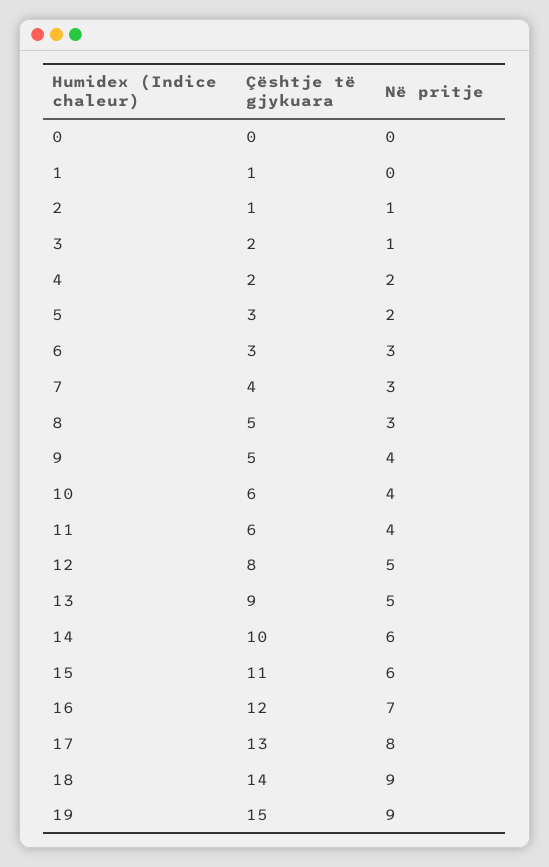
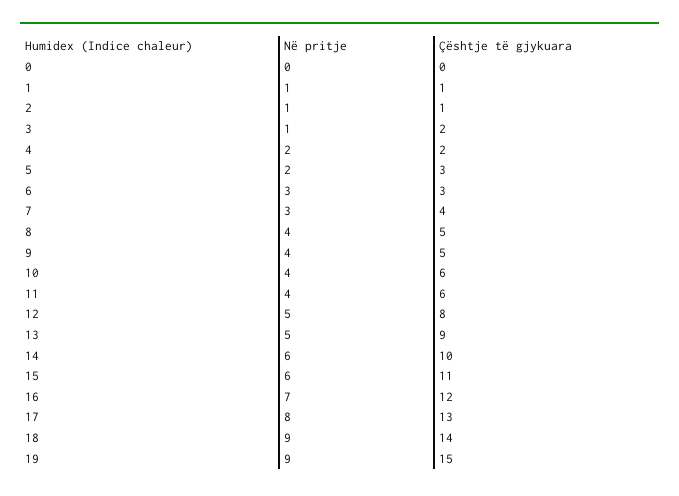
Në pritje, 1: 0 -> 1
Në pritje, 8: 3 -> 4

